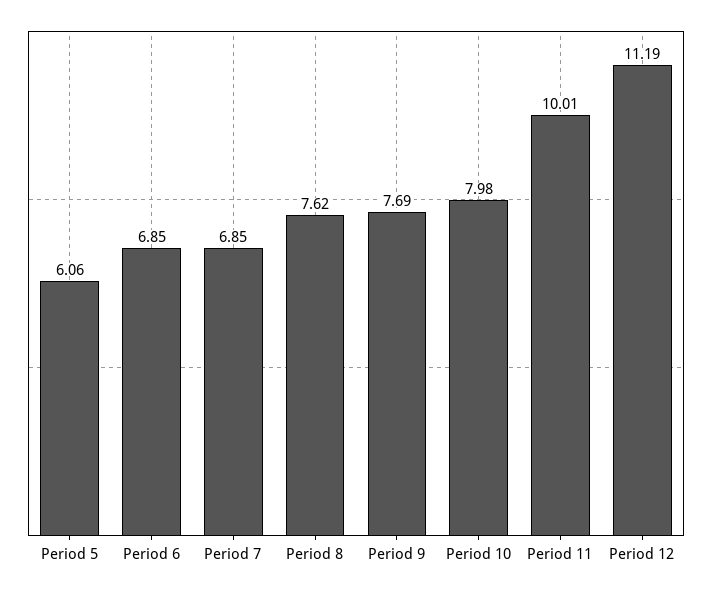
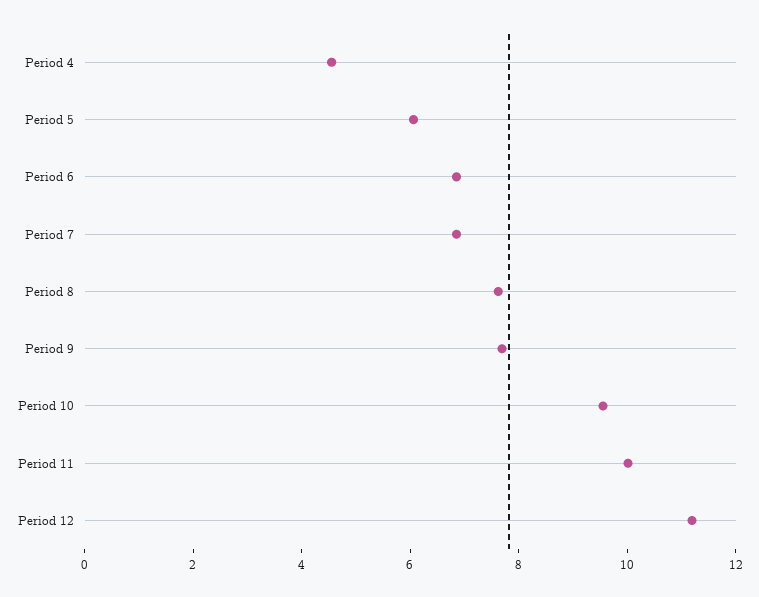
Period 10: 7.98 -> 9.5
Period 4: none -> 4.5

